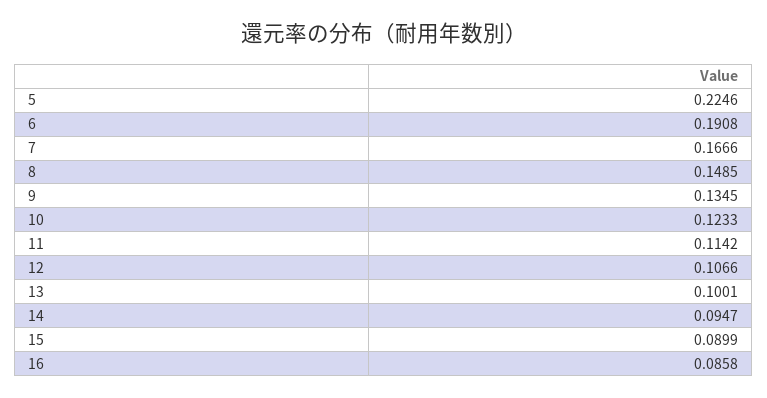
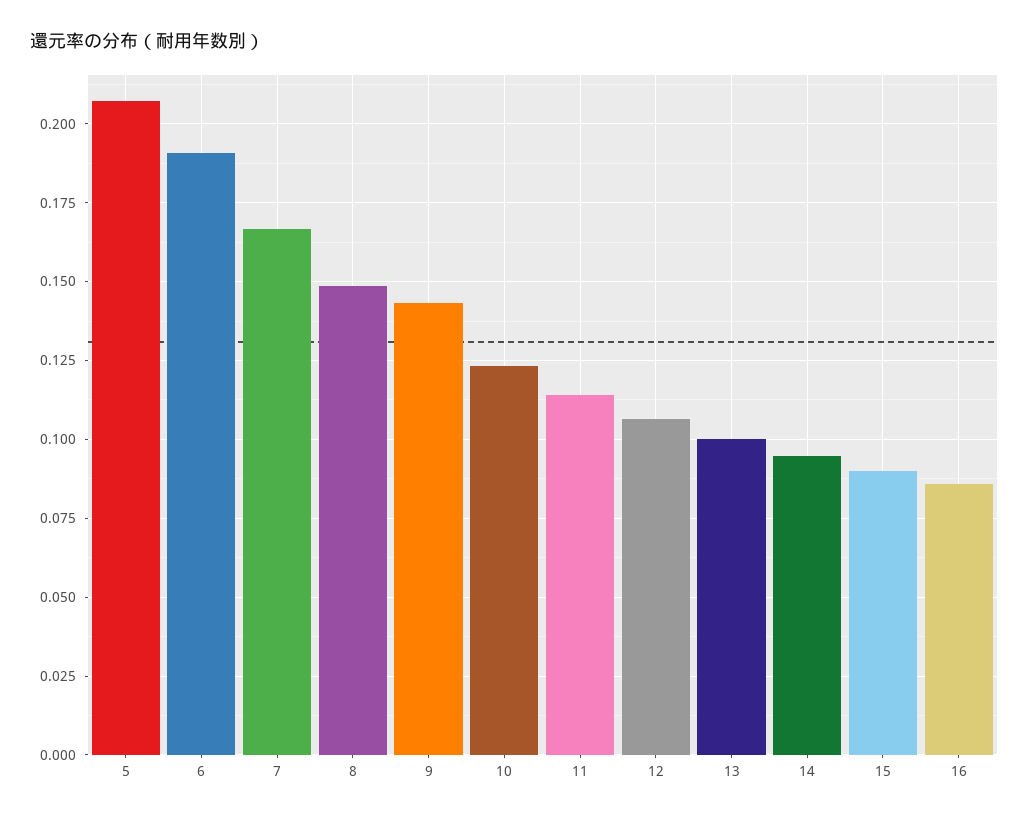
5: 0.2246 -> 0.2075
9: 0.1345 -> 0.1425

